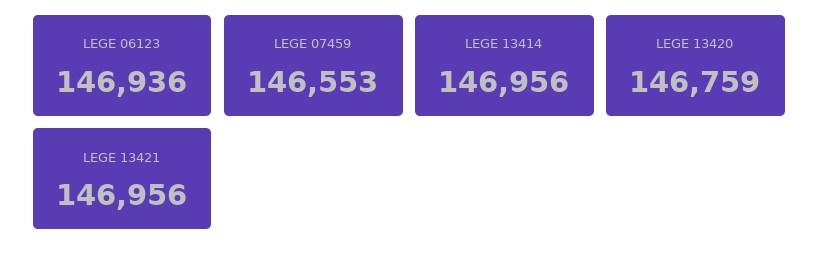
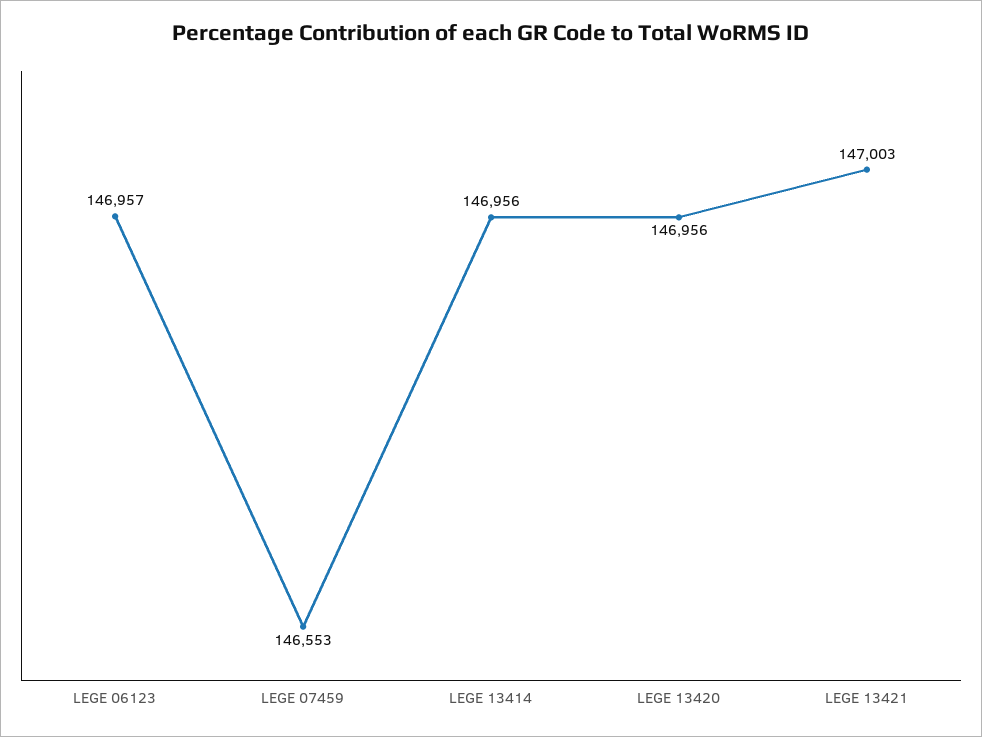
LEGE 06123: 146936 -> 146957
LEGE 13420: 146759 -> 146956
LEGE 13421: 146956 -> 147003

